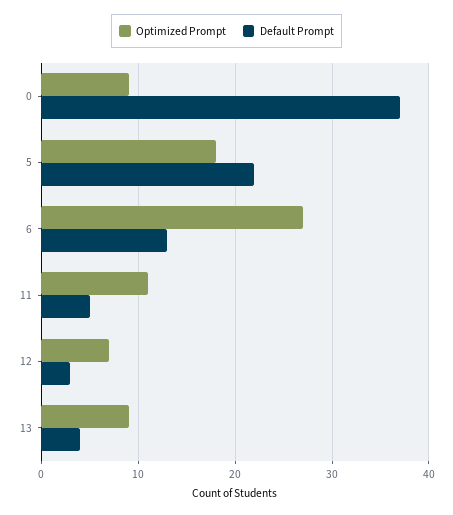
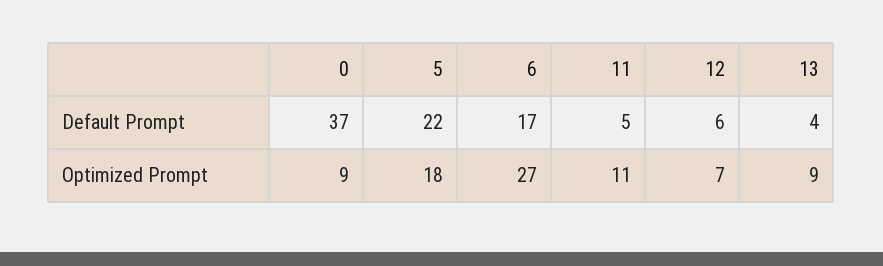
Default Prompt, 6: 13 -> 17
Default Prompt, 12: 3 -> 6

